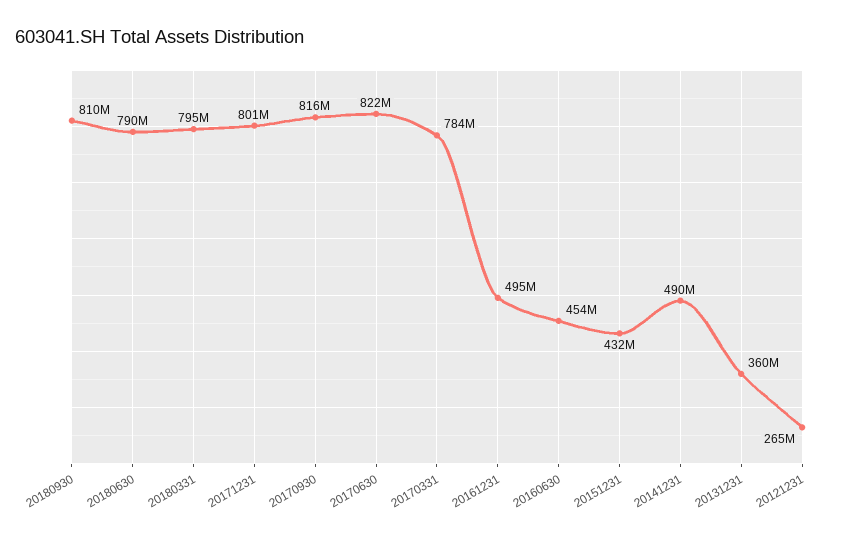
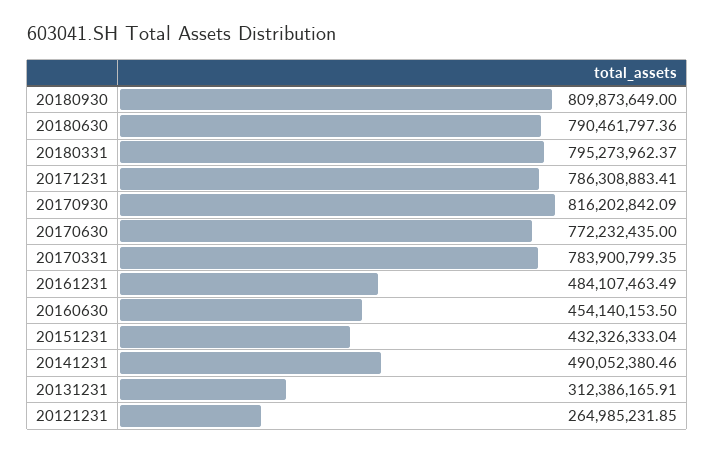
20171231: 801000000 -> 786308883.41
20170630: 822000000 -> 772232435
20161231: 495000000 -> 484107463.49
20131231: 360000000 -> 312386165.91

